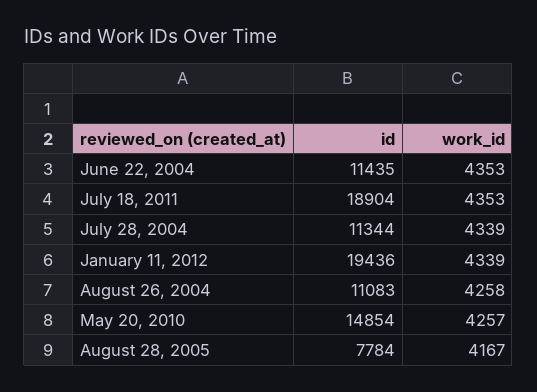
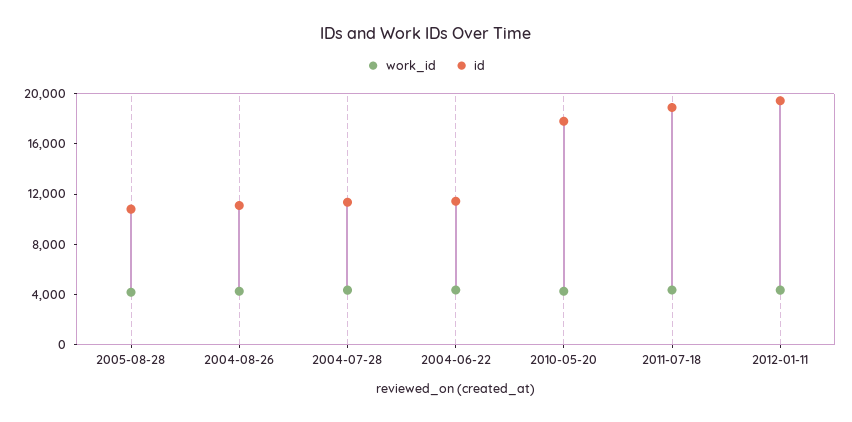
id, May 20, 2010: 14854 -> 18000
id, August 28, 2005: 7784 -> 11000

